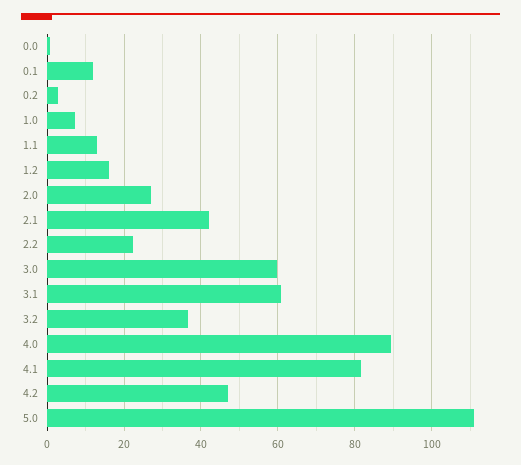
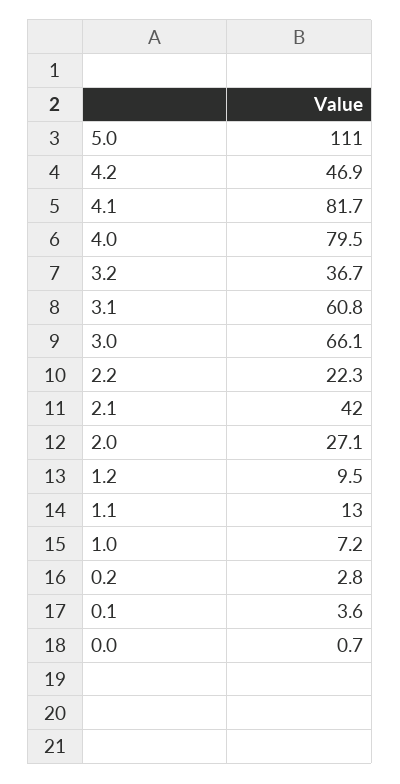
0.1: 12 -> 3.6
1.2: 16 -> 9.5
3.0: 60 -> 66.1
4.0: 90 -> 79.5

